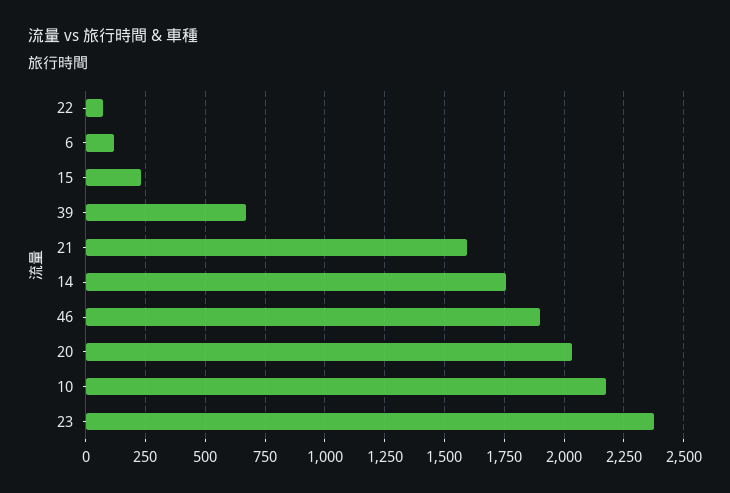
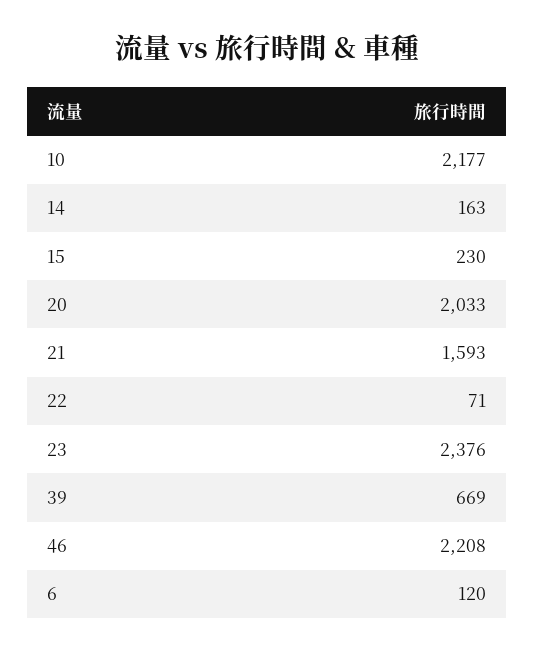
14: 1750 -> 163
46: 1900 -> 2208

